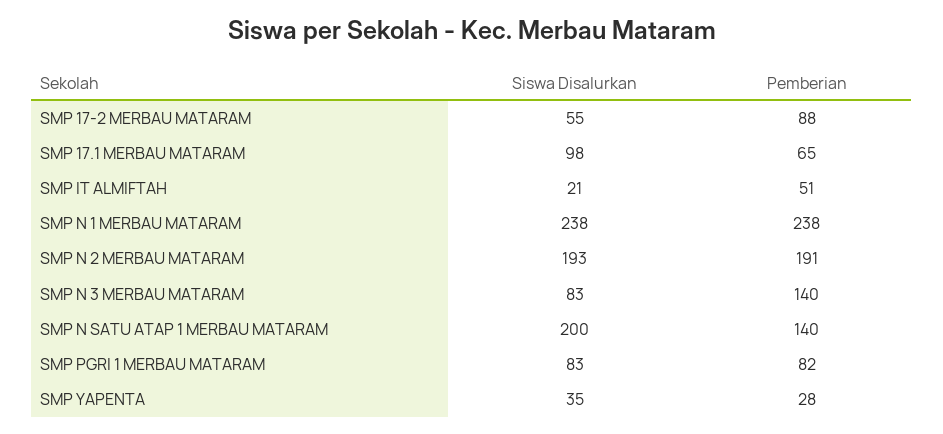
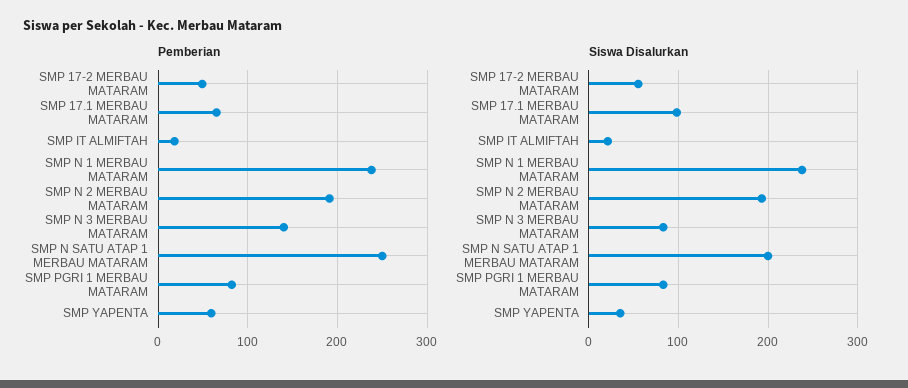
Pemberian, SMP 17-2 MERBAU MATARAM: 88 -> 50
Pemberian, SMP IT ALMIFTAH: 51 -> 20
Pemberian, SMP N SATU ATAP 1 MERBAU MATARAM: 140 -> 250
Pemberian, SMP YAPENTA: 28 -> 60

